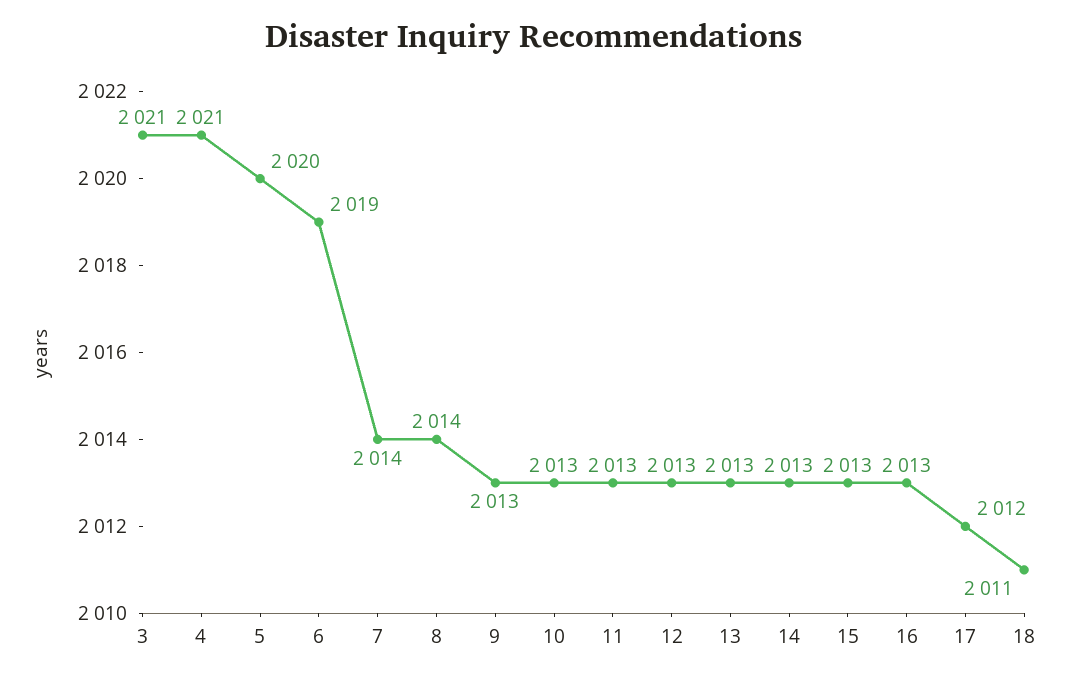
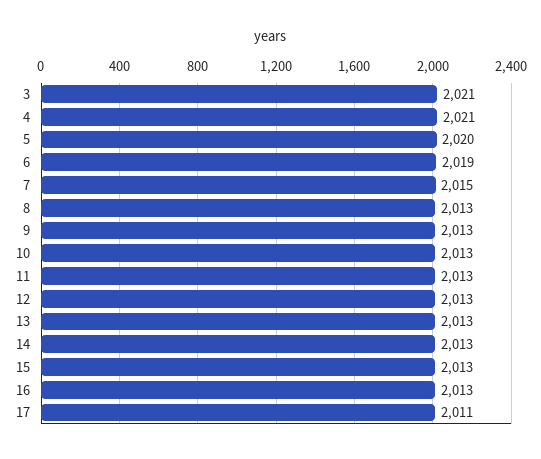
7: 2014 -> 2015
8: 2014 -> 2013
17: 2012 -> 2011
18: 2011 -> none

